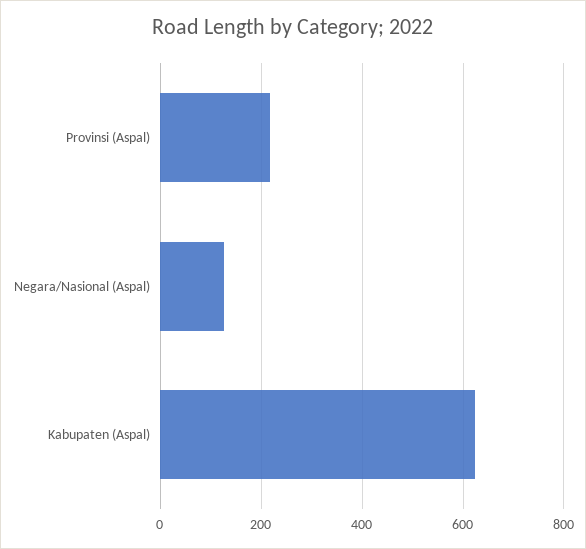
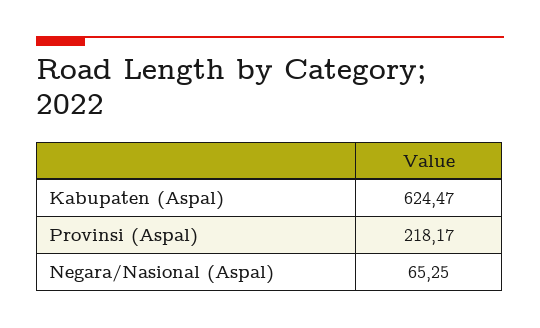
Negara/Nasional (Aspal): 120 -> 65.25

